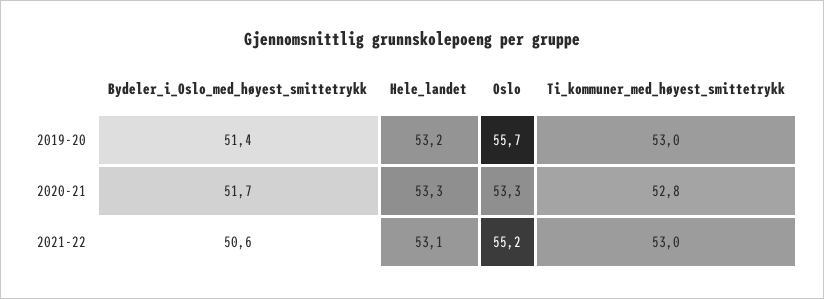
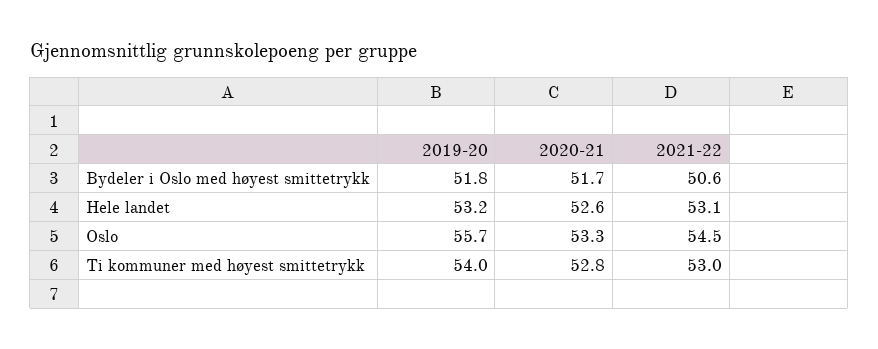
Bydeler_i_Oslo_med_høyest_smittetrykk, 2019-20: 51.4 -> 51.8
Ti_kommuner_med_høyest_smittetrykk, 2019-20: 53 -> 54
Hele_landet, 2020-21: 53.3 -> 52.6
Oslo, 2021-22: 55.2 -> 54.5

